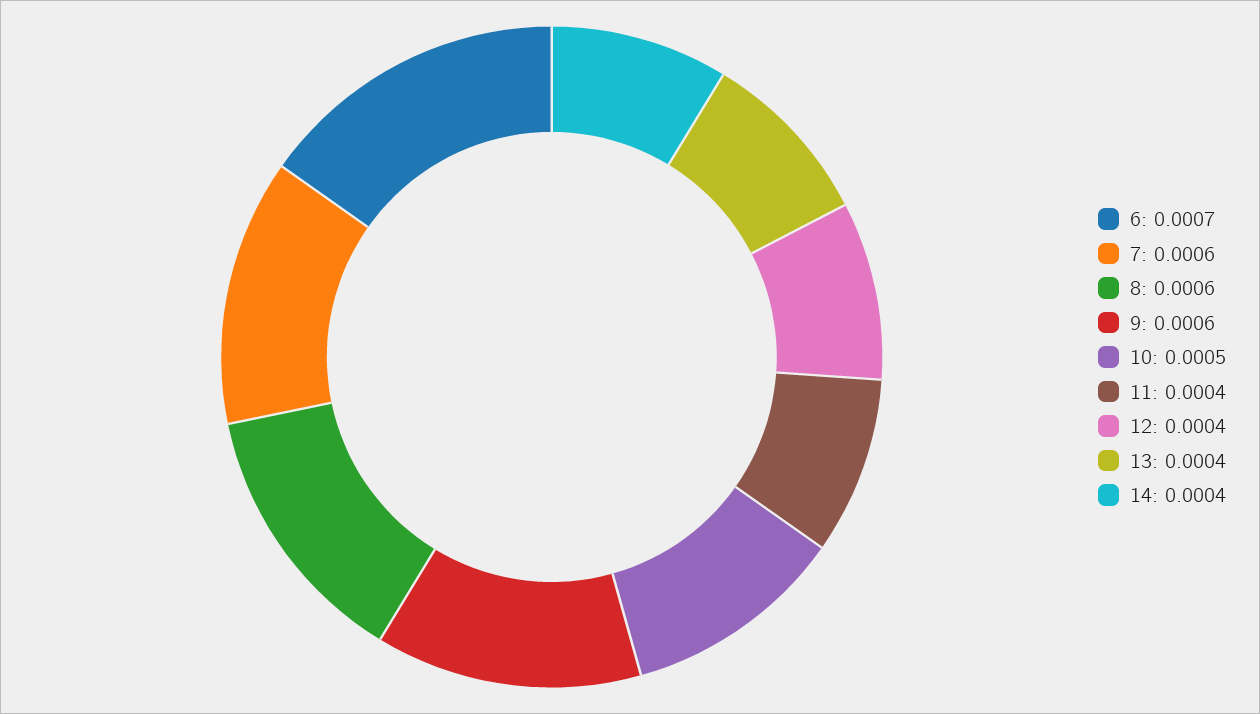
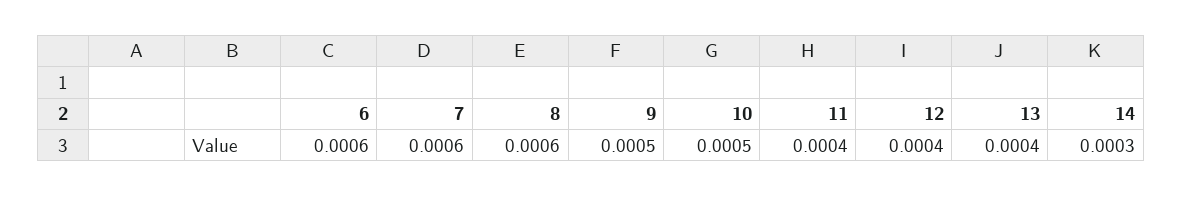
6: 0.0007 -> 0.0006
9: 0.0006 -> 0.0005
14: 0.0004 -> 0.0003

